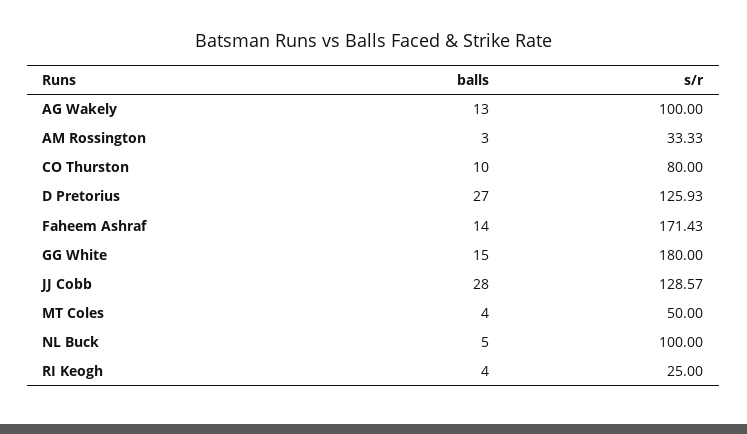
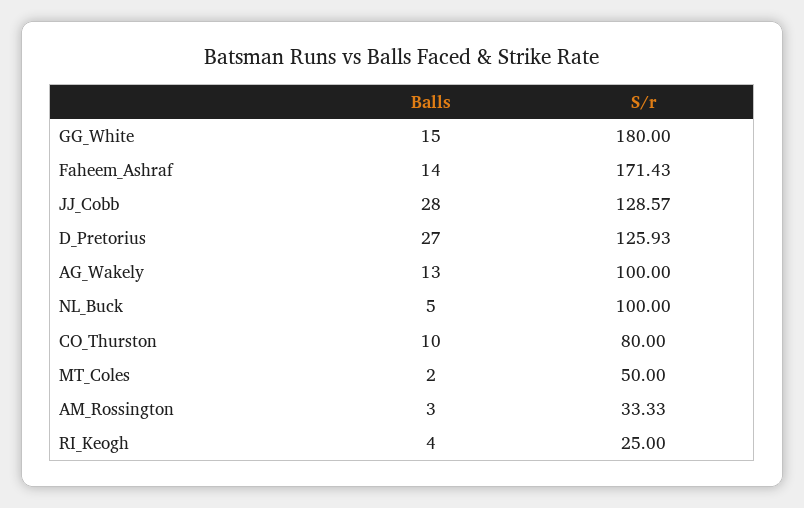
balls, MT Coles: 4 -> 2

